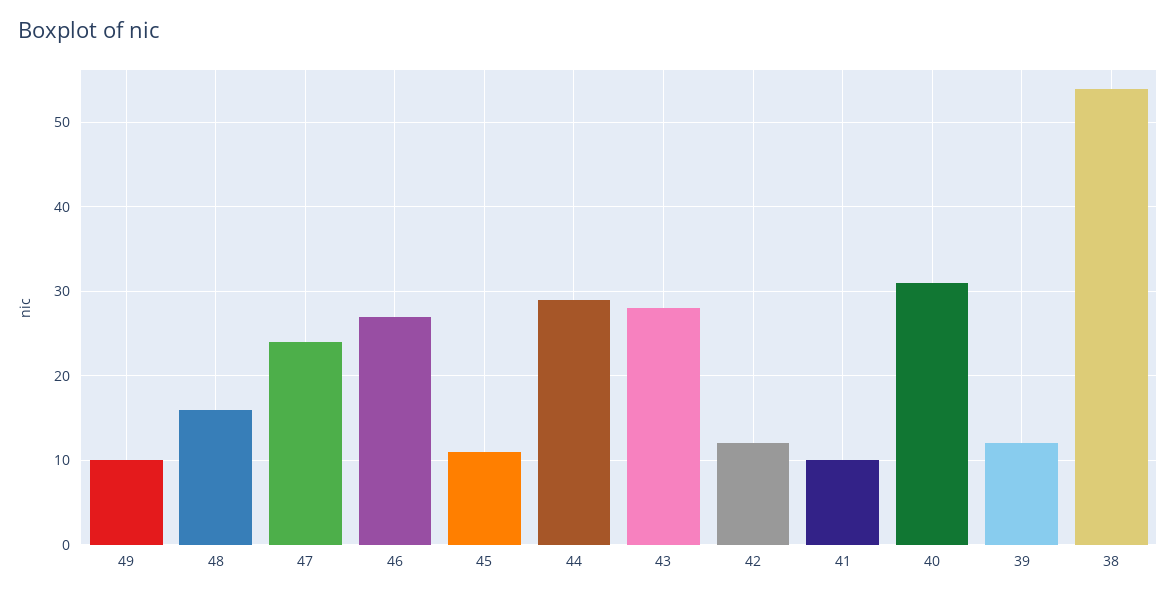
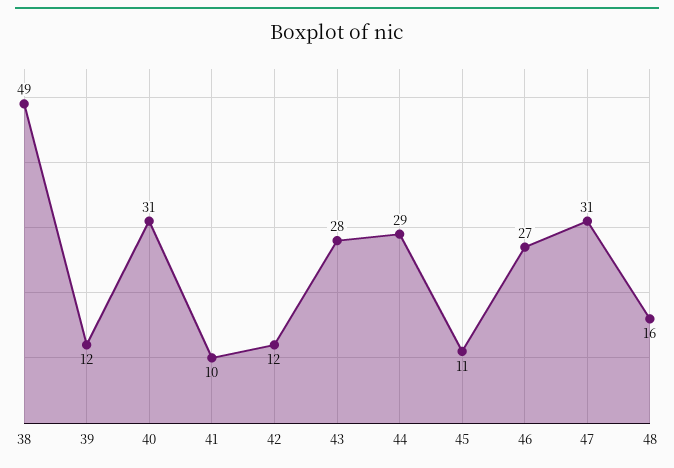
49: 10 -> none
47: 24 -> 31
38: 54 -> 49

